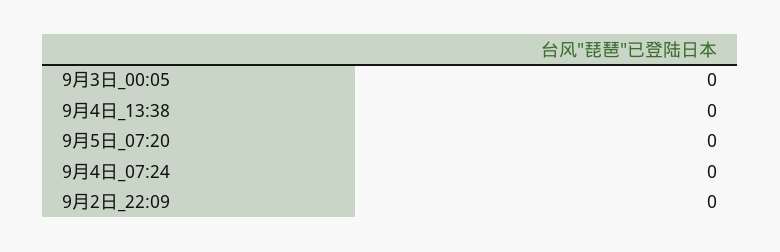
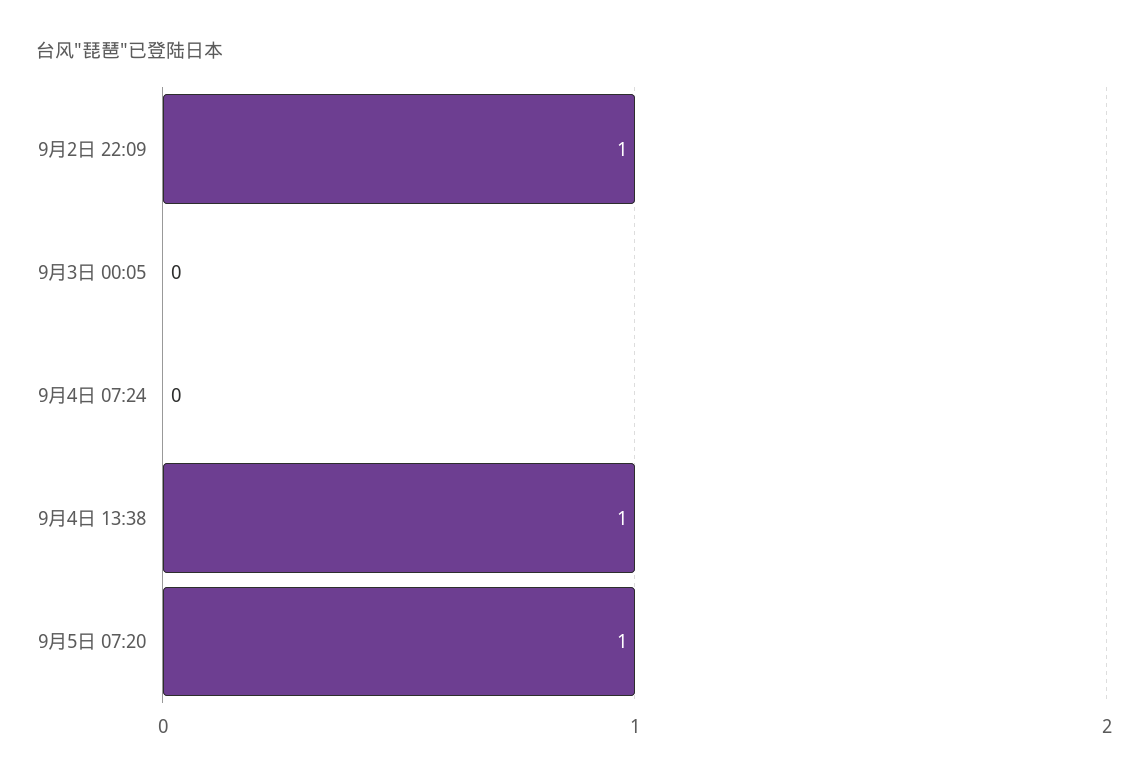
9月4日_13:38: 0 -> 1
9月5日_07:20: 0 -> 1
9月2日_22:09: 0 -> 1

